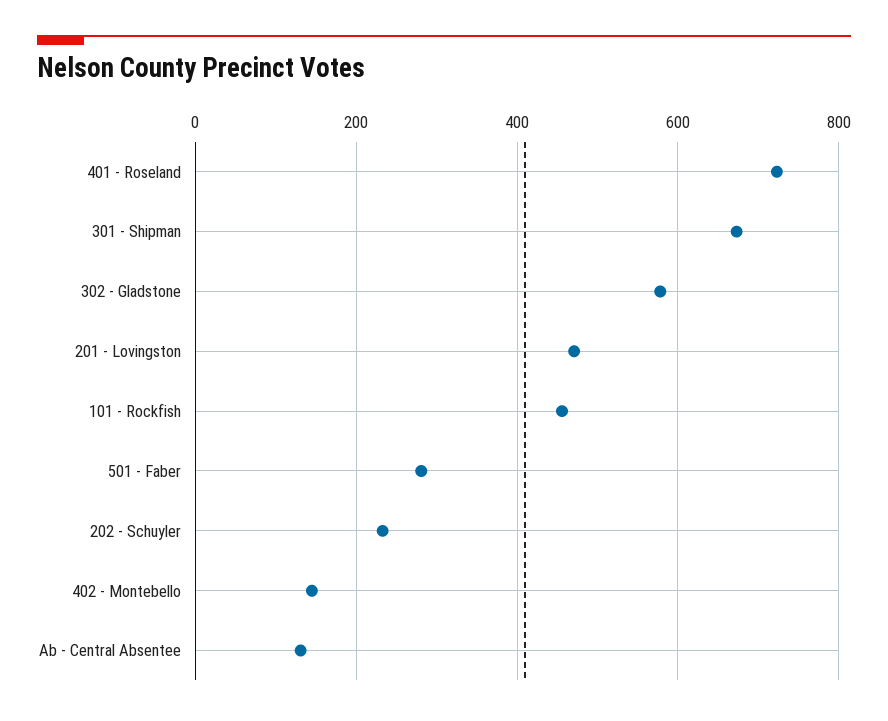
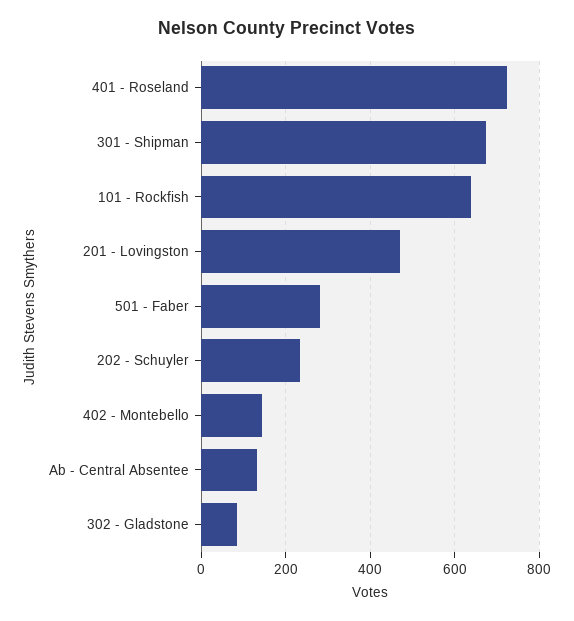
302 - Gladstone: 580 -> 80
101 - Rockfish: 460 -> 640

